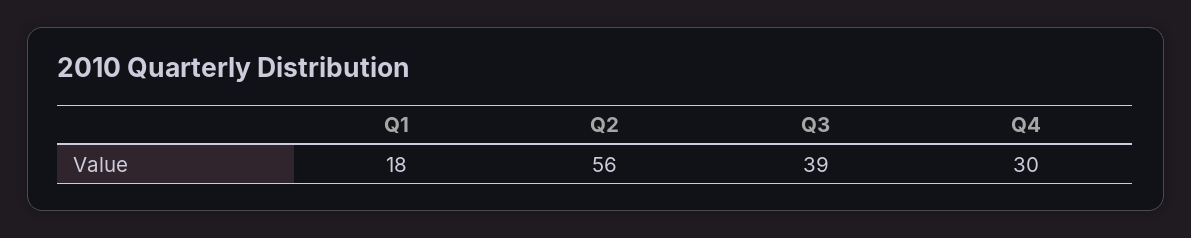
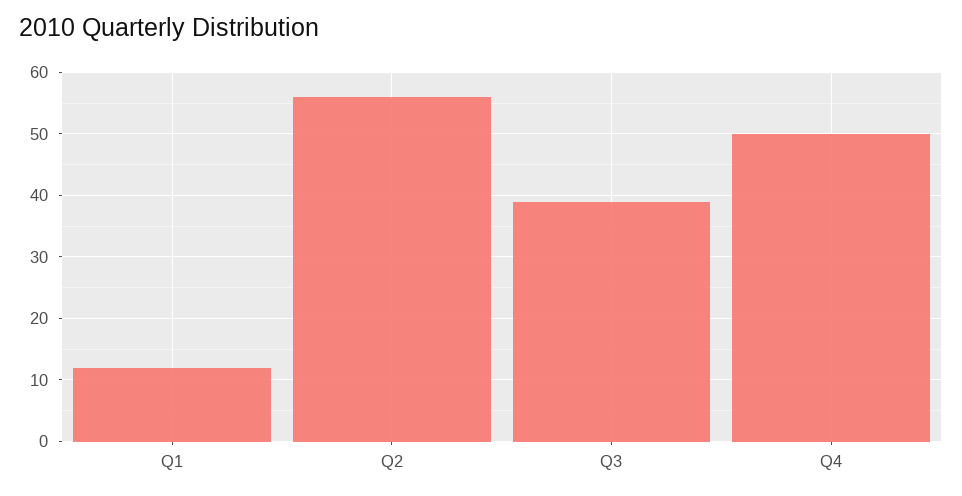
Q1: 18 -> 12
Q4: 30 -> 50

